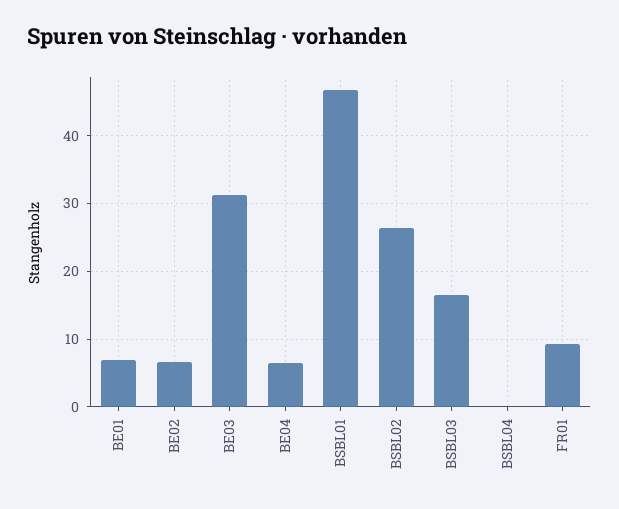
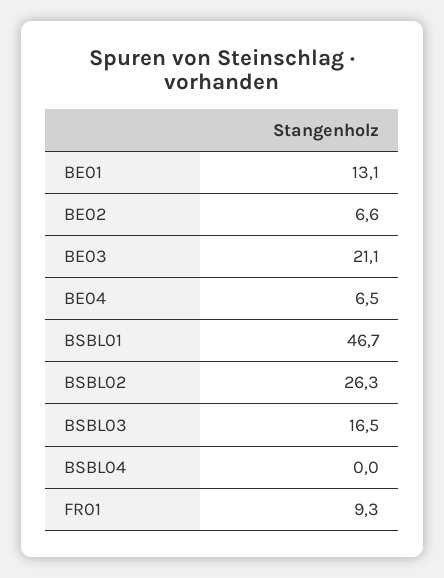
BE01: 7 -> 13.1
BE03: 31 -> 21.1

